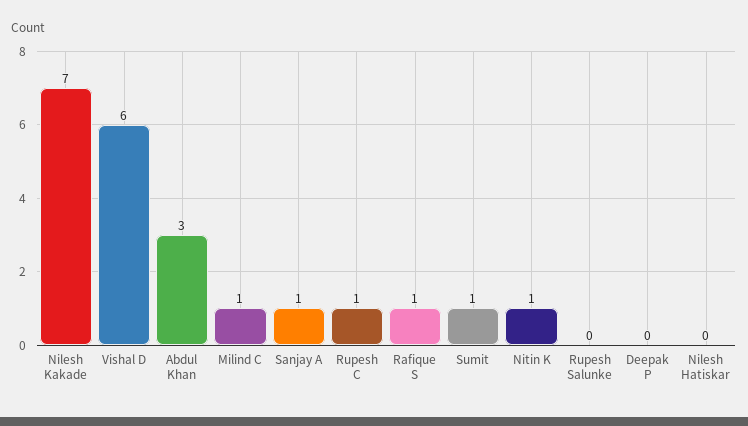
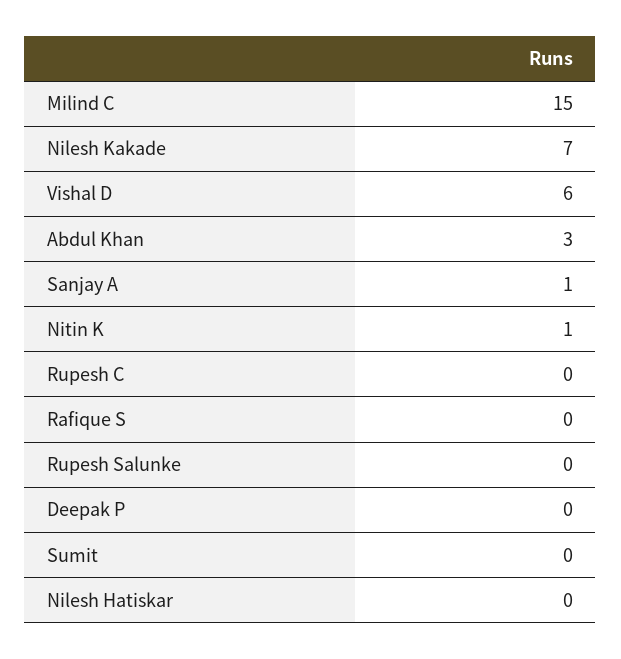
Milind C: 1 -> 15
Rupesh C: 1 -> 0
Rafique S: 1 -> 0
Sumit: 1 -> 0

